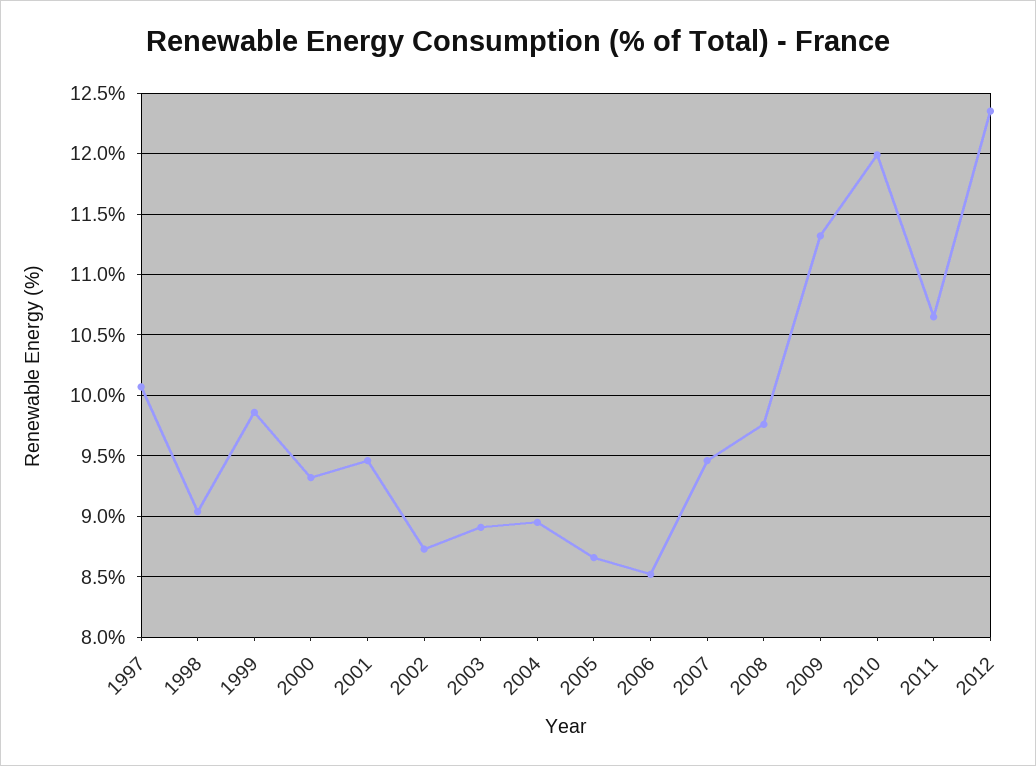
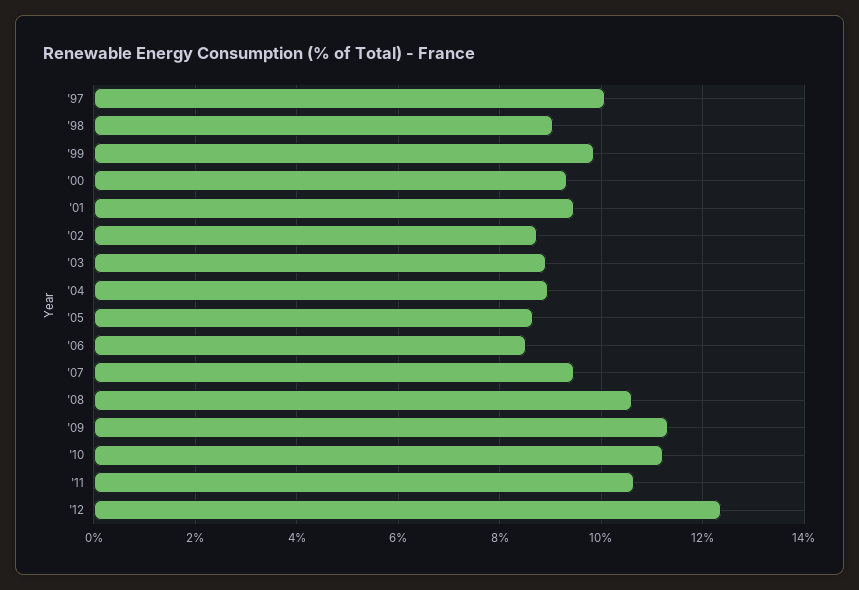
2008: 9.75 -> 10.6
2010: 12 -> 11.2

